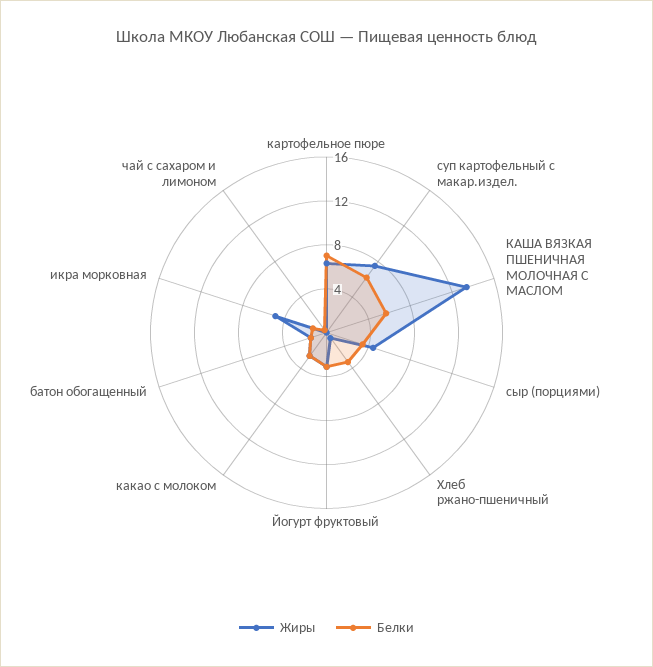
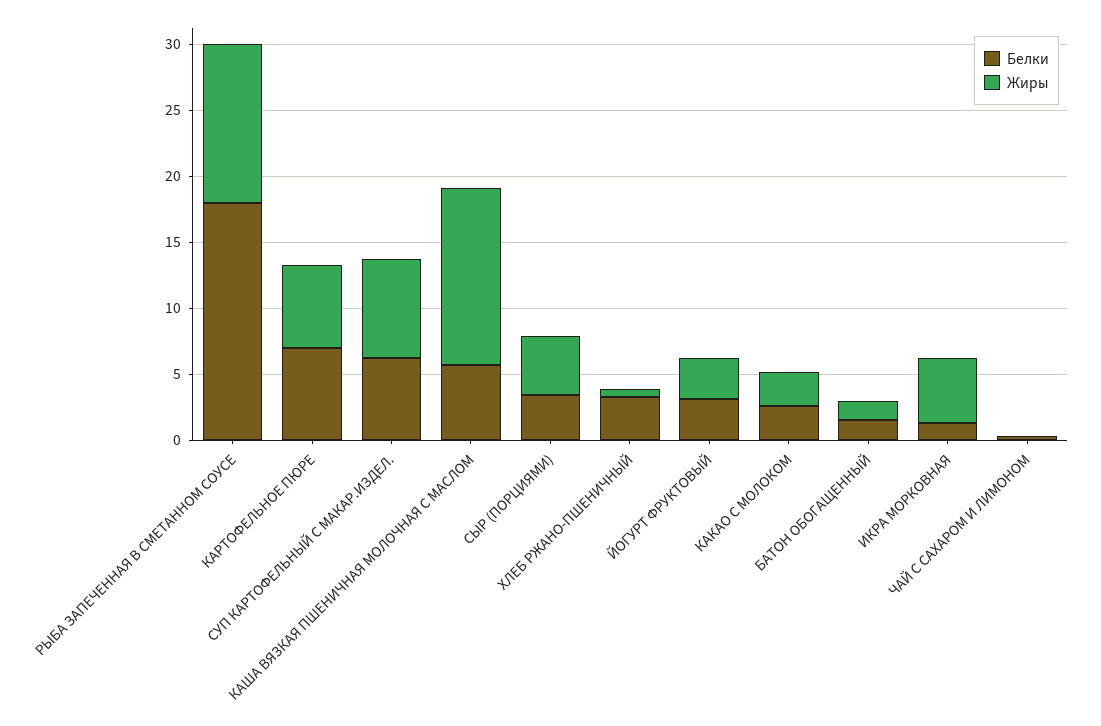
Белки, РЫБА ЗАПЕЧЕННАЯ В СМЕТАННОМ СОУСЕ: none -> 18
Жиры, РЫБА ЗАПЕЧЕННАЯ В СМЕТАННОМ СОУСЕ: none -> 12

